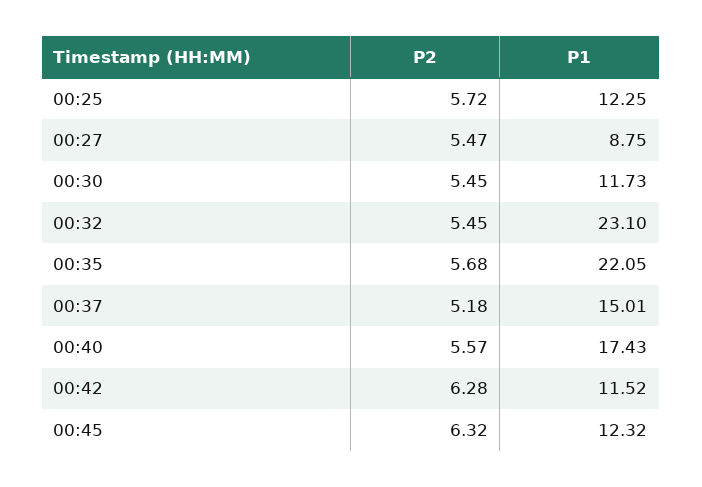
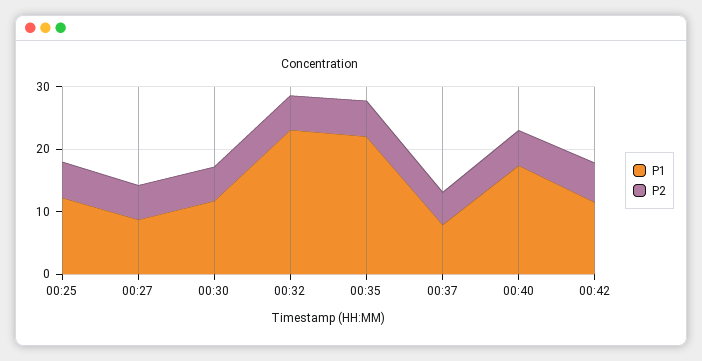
P1, 00:37: 15.01 -> 8
P2, 00:45: 6.32 -> none
P1, 00:45: 12.32 -> none

